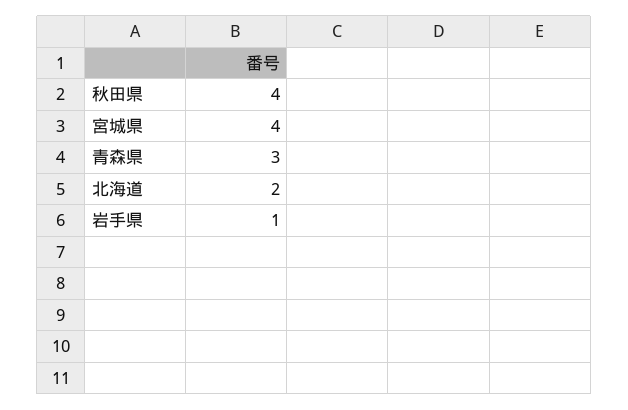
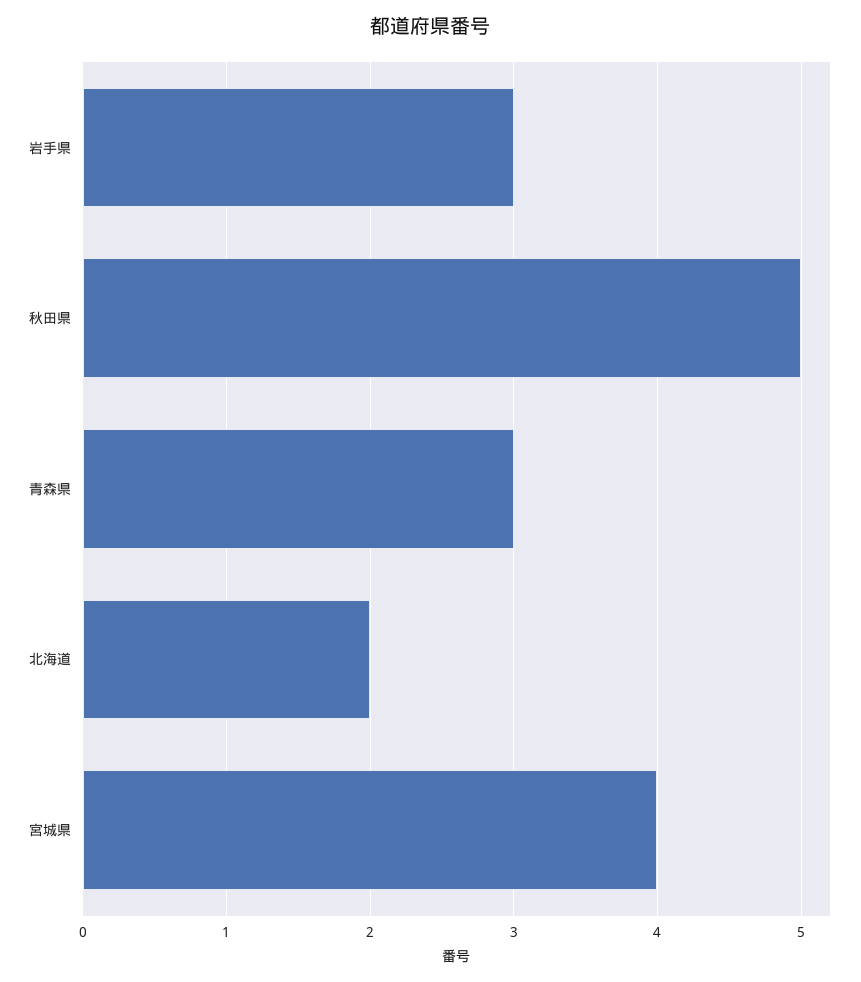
秋田県: 4 -> 5
岩手県: 1 -> 3

